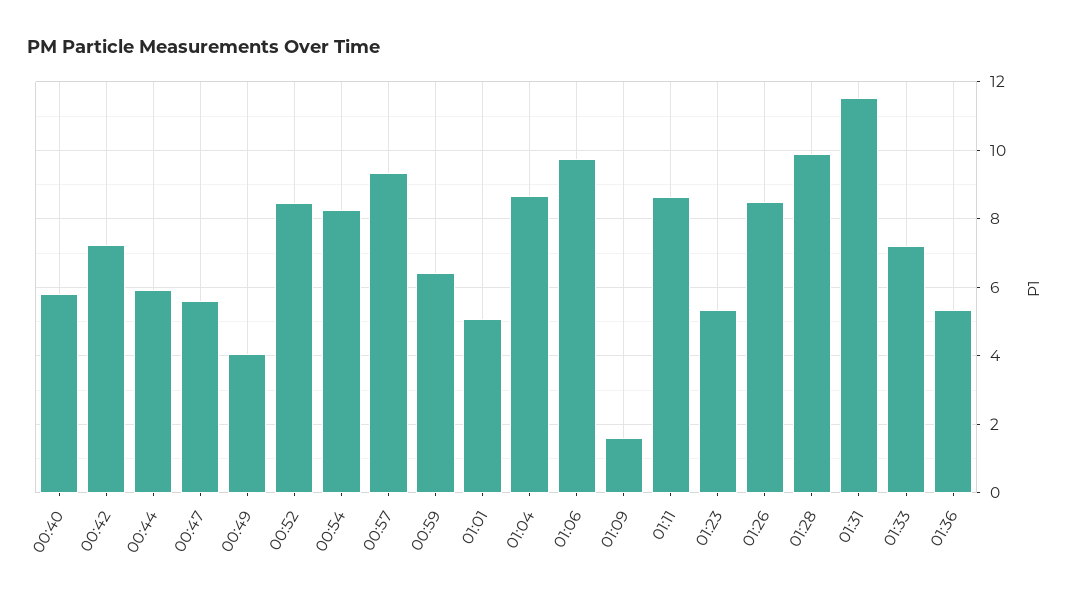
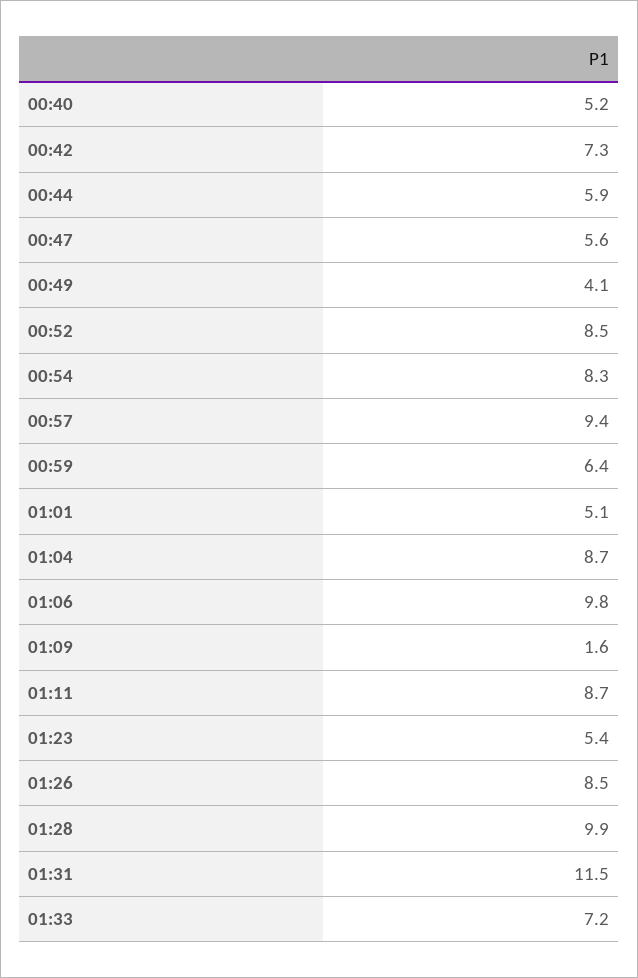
00:40: 5.8 -> 5.2
01:36: 5.4 -> none

